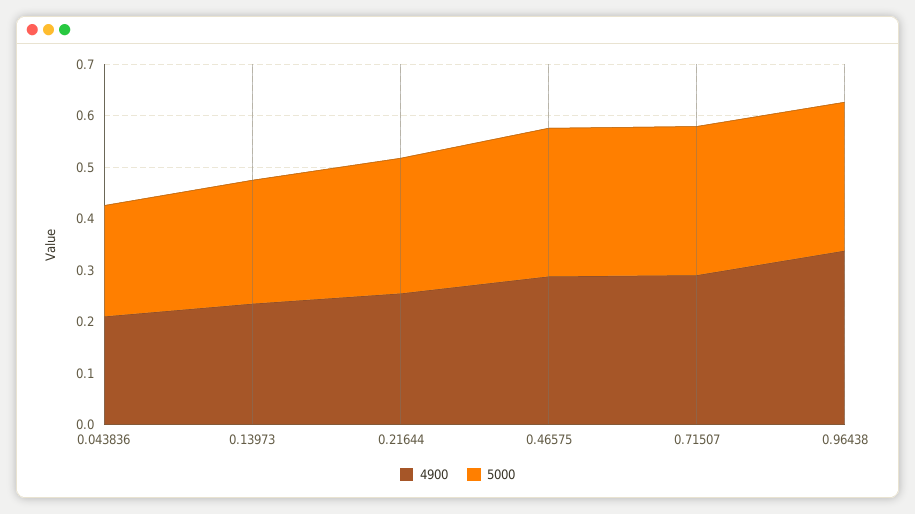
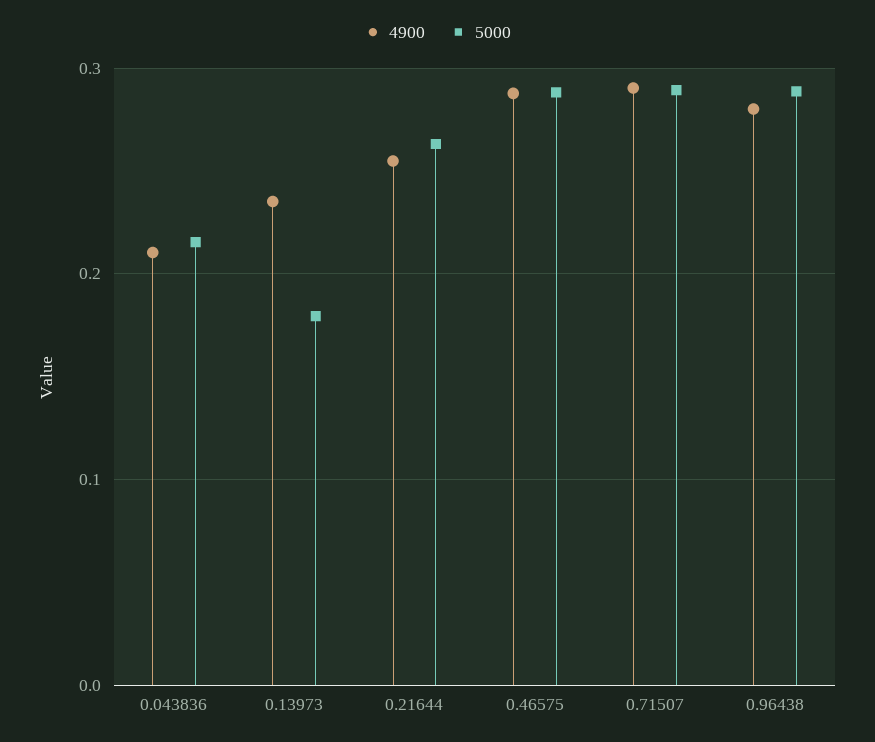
5000, 0.13973: 0.24 -> 0.18
4900, 0.96438: 0.34 -> 0.28

